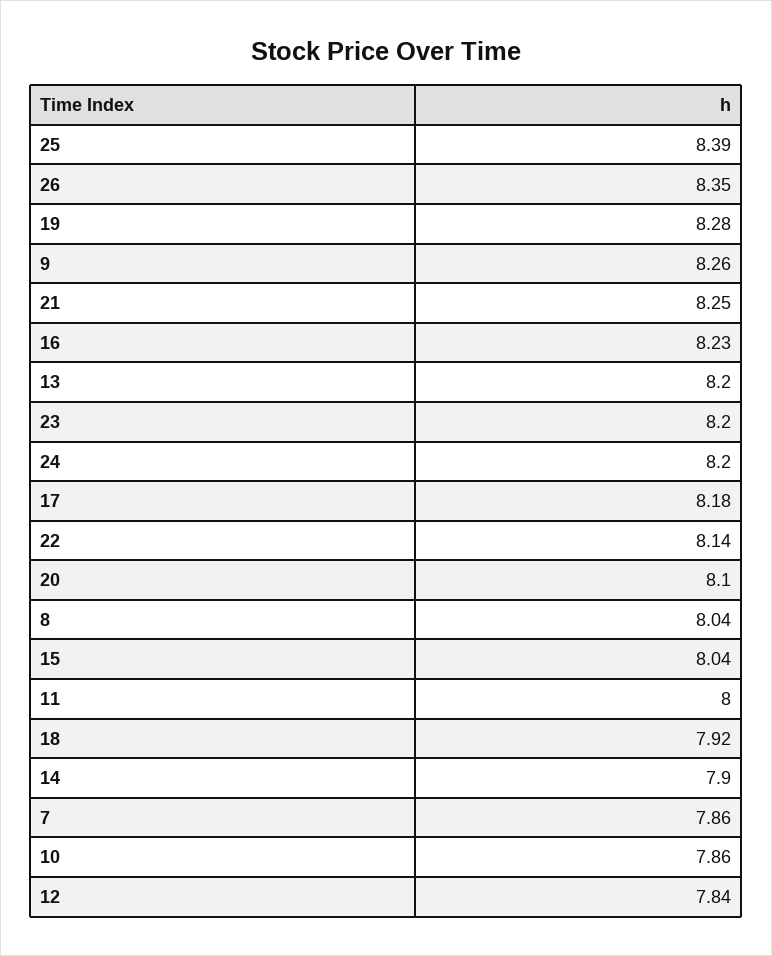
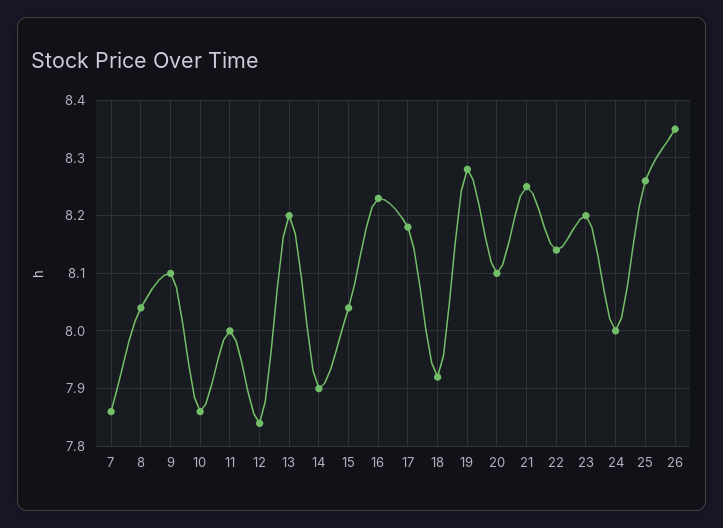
25: 8.39 -> 8.25
9: 8.26 -> 8.1
24: 8.2 -> 8

